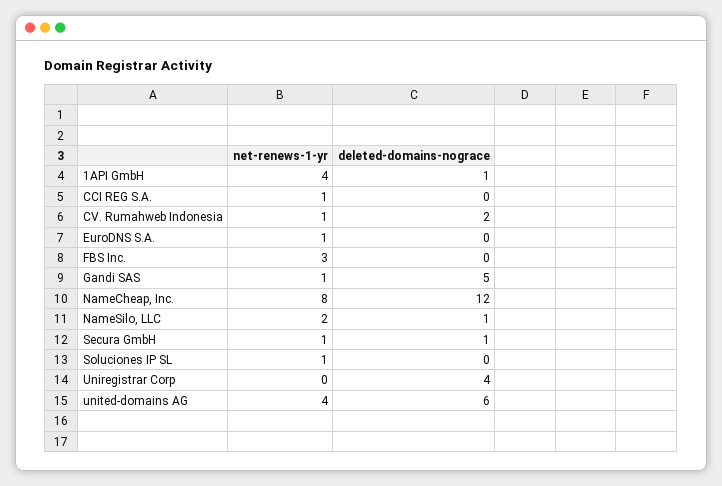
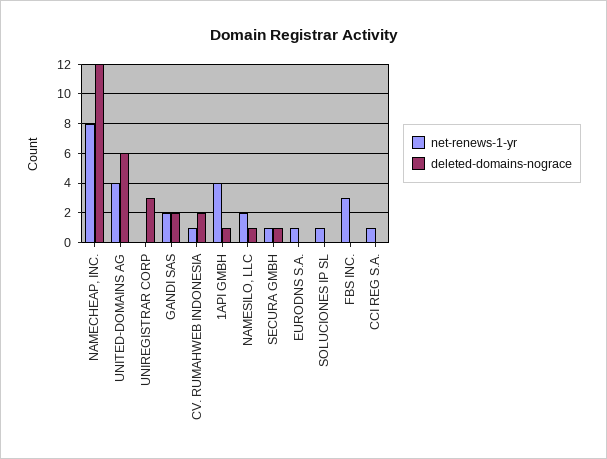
net-renews-1-yr, Gandi SAS: 1 -> 2
deleted-domains-nograce, Gandi SAS: 5 -> 2
deleted-domains-nograce, Uniregistrar Corp: 4 -> 3

